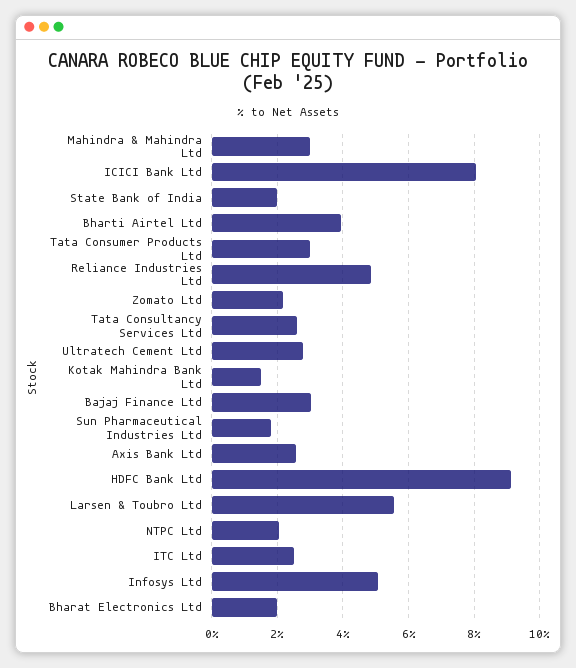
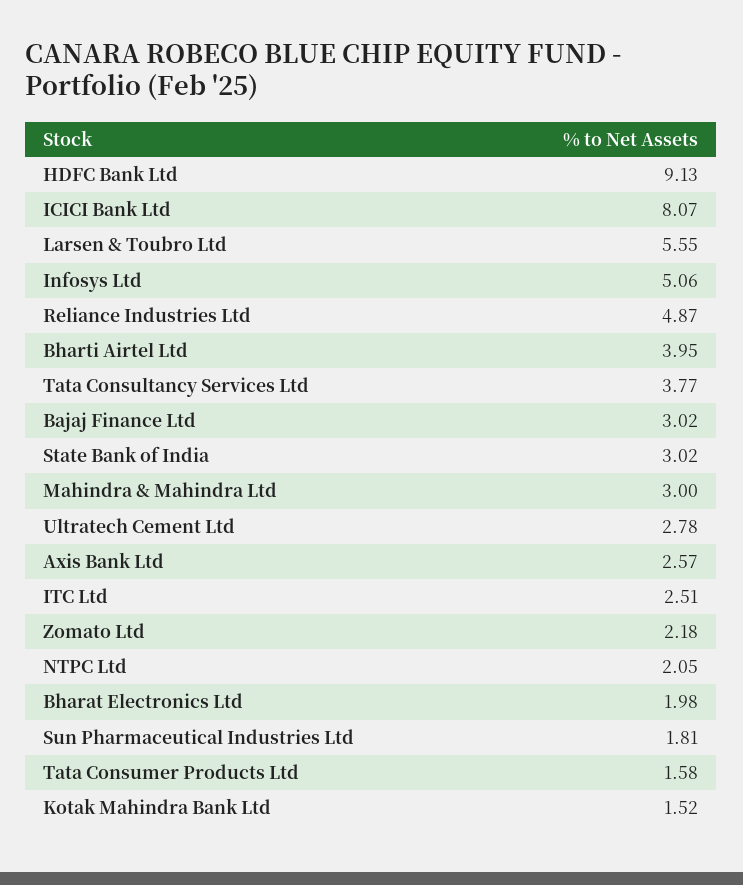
State Bank of India: 2 -> 3.02
Tata Consumer Products Ltd: 3 -> 1.58
Tata Consultancy Services Ltd: 2.6 -> 3.77

